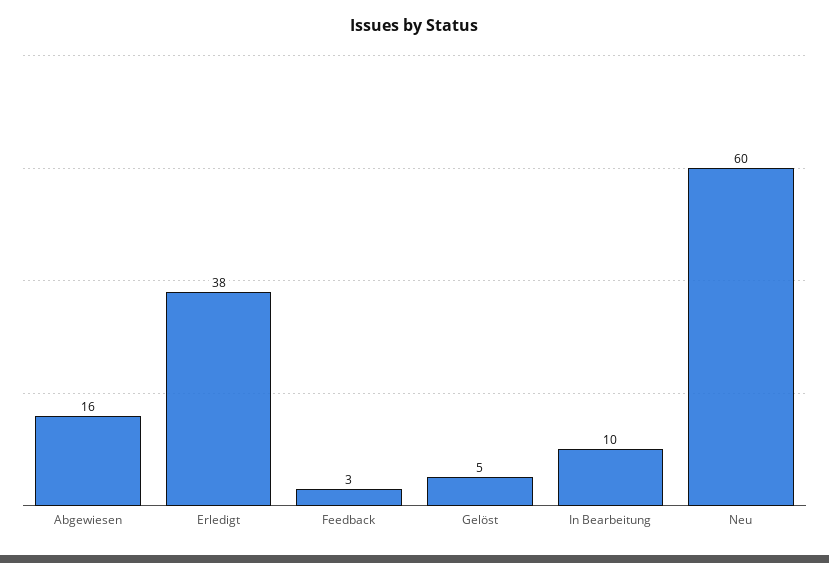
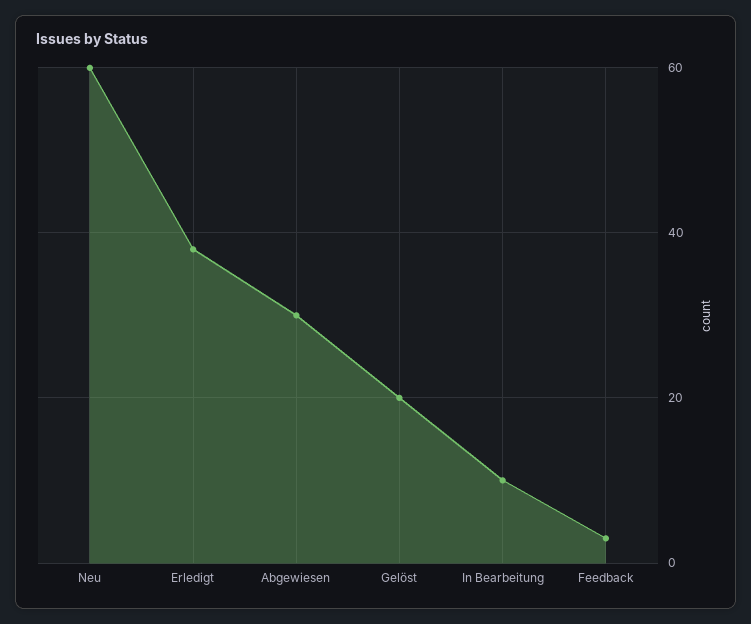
Abgewiesen: 16 -> 30
Gelöst: 5 -> 20

